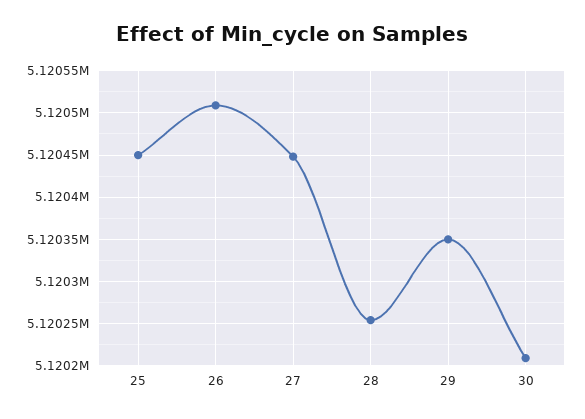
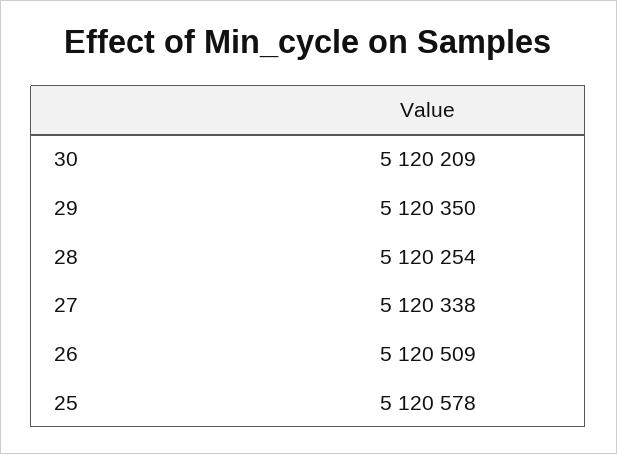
25: 5120450 -> 5120578
27: 5120450 -> 5120338

